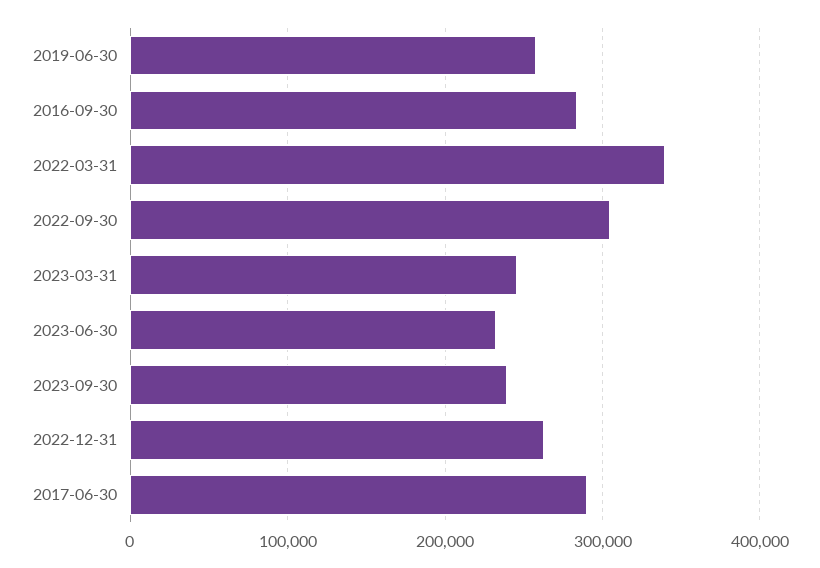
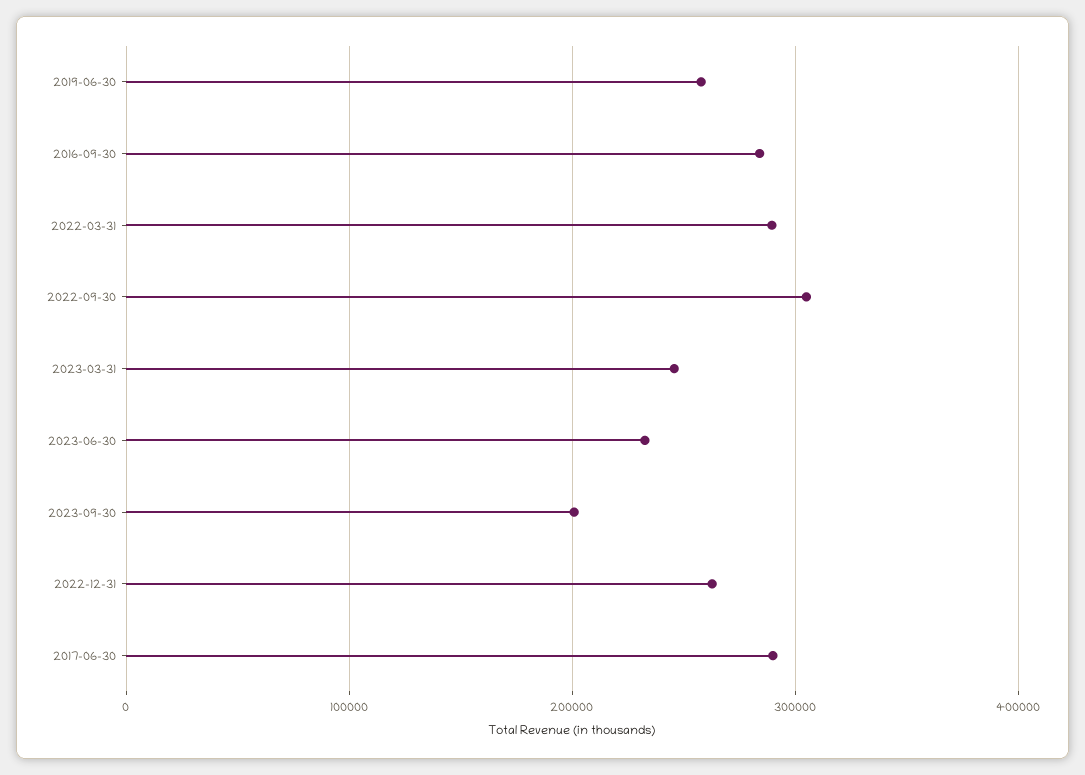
2022-03-31: 340000 -> 290000
2023-09-30: 240000 -> 200000

